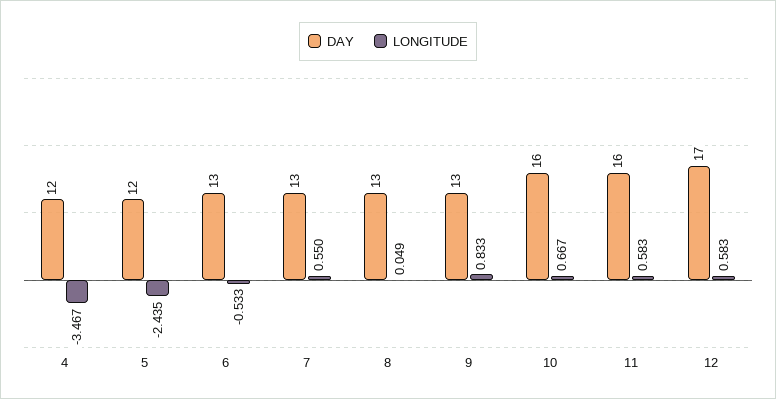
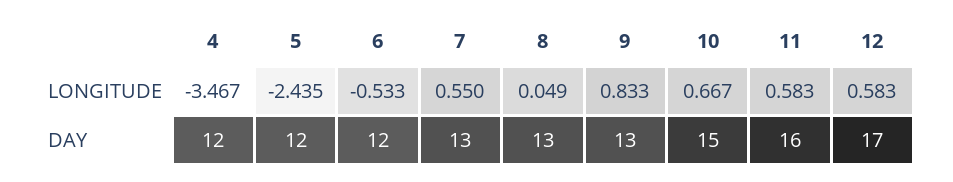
DAY, 6: 13 -> 12
DAY, 10: 16 -> 15

